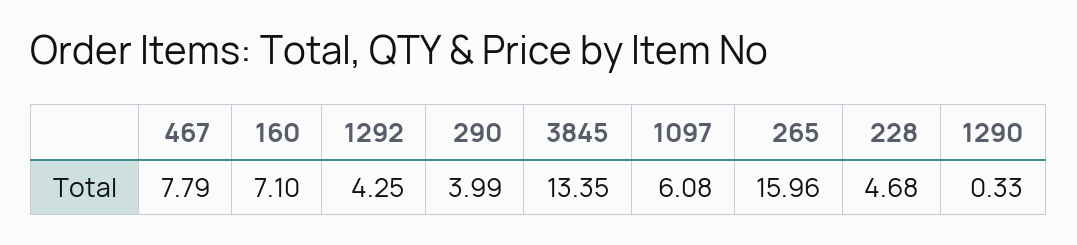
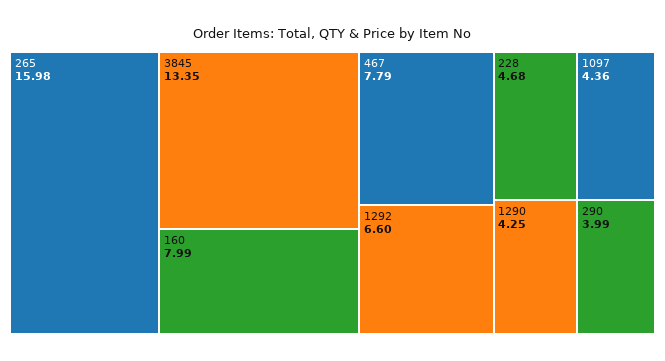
160: 7.1 -> 7.99
1292: 4.25 -> 6.6
1097: 6.08 -> 4.36
265: 15.96 -> 15.98
1290: 0.33 -> 4.25

